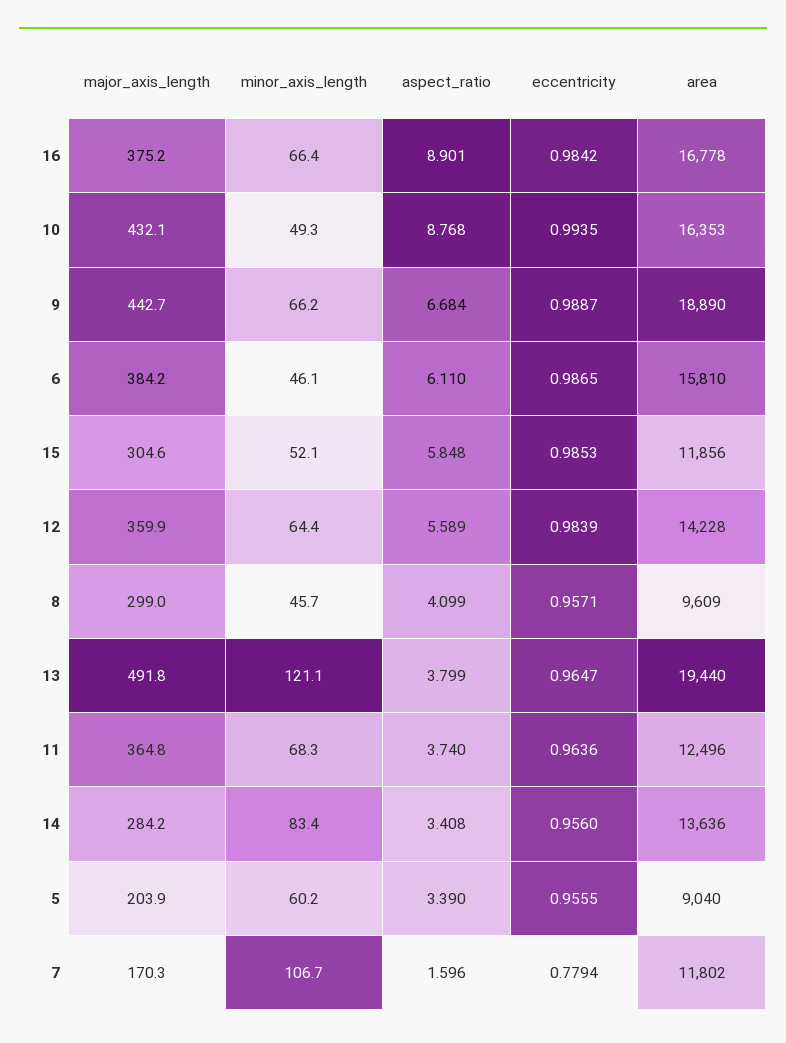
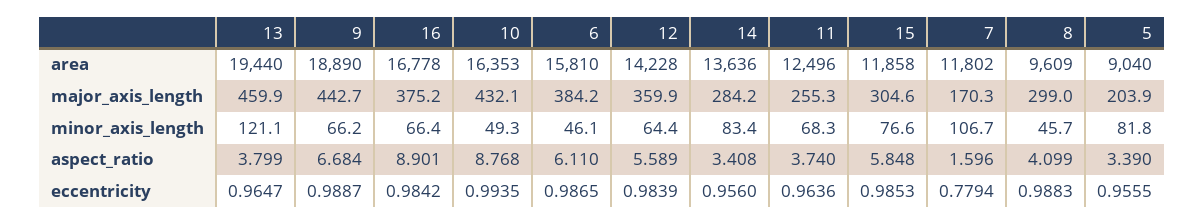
minor_axis_length, 15: 52.1 -> 76.6
area, 15: 11856 -> 11858
eccentricity, 8: 0.9571 -> 0.9883
major_axis_length, 13: 491.8 -> 459.9
major_axis_length, 11: 364.8 -> 255.3
minor_axis_length, 5: 60.2 -> 81.8

